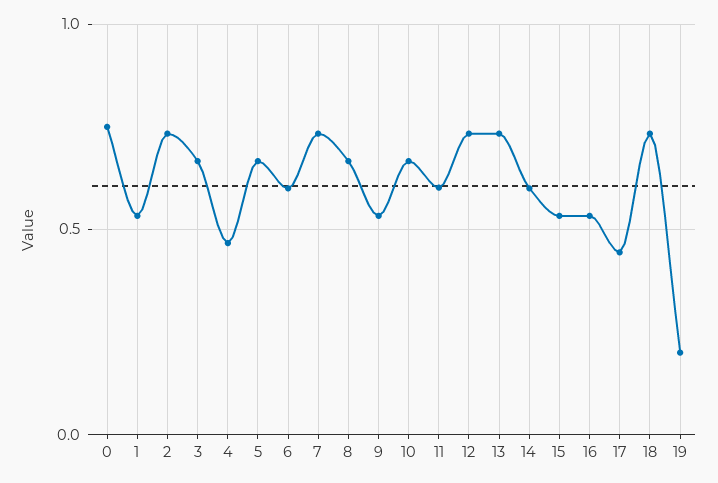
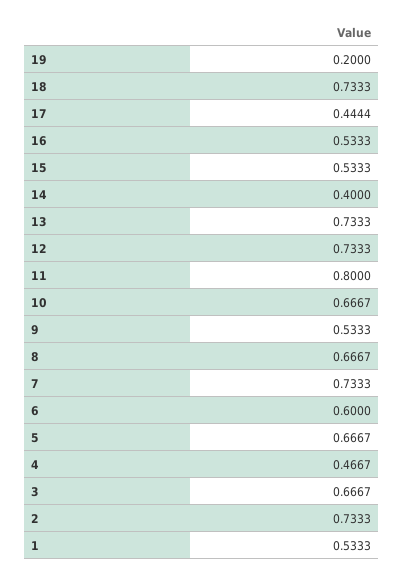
0: 0.75 -> none
11: 0.6 -> 0.8
14: 0.6 -> 0.4

